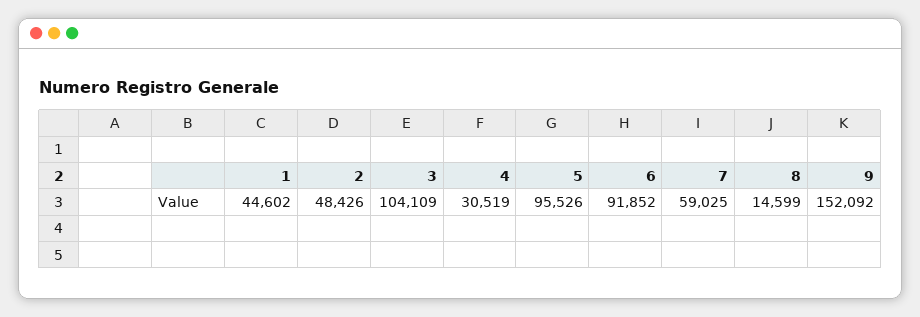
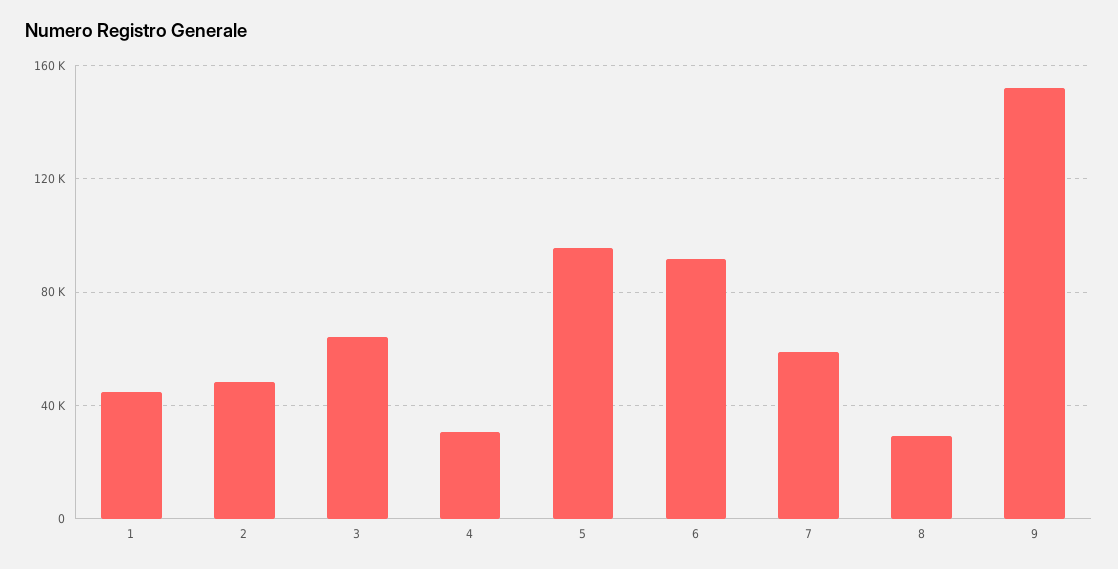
3: 104109 -> 65000
8: 14599 -> 30000

